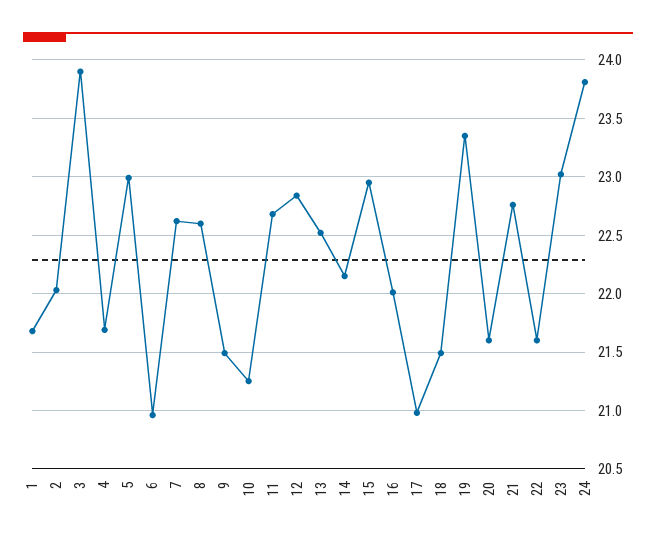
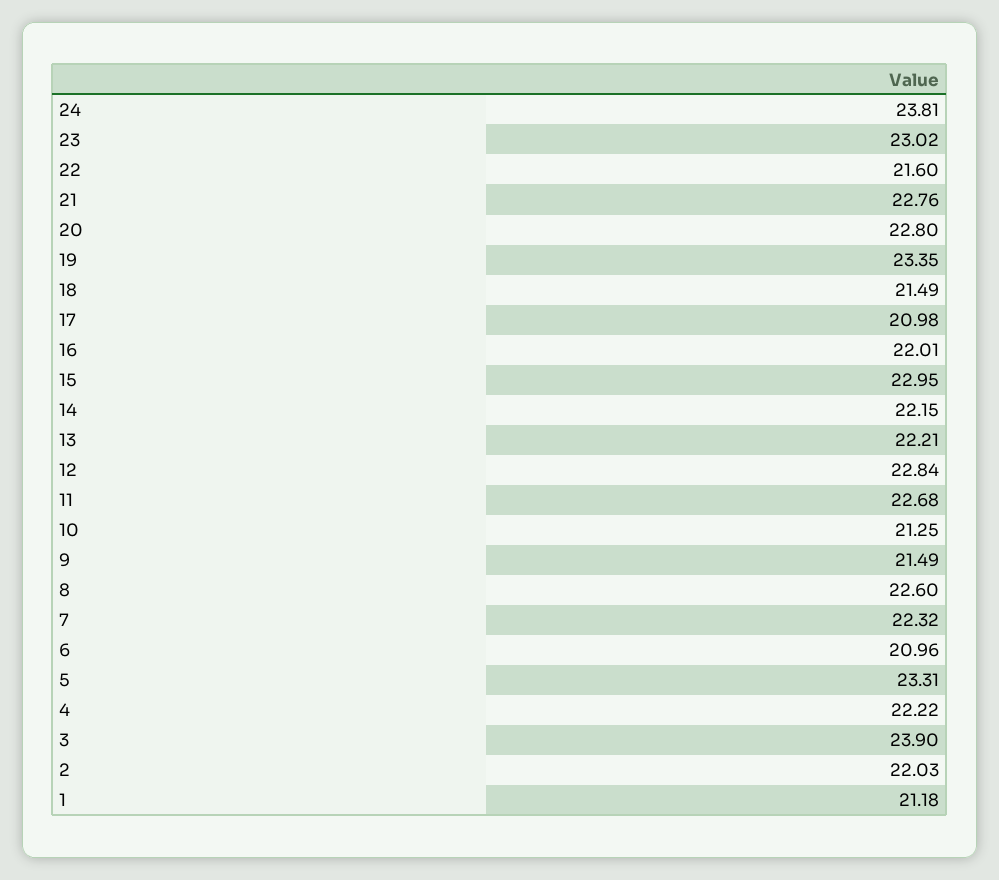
1: 21.7 -> 21.18
4: 21.7 -> 22.22
5: 23 -> 23.31
7: 22.6 -> 22.32
13: 22.5 -> 22.21
20: 21.6 -> 22.8

